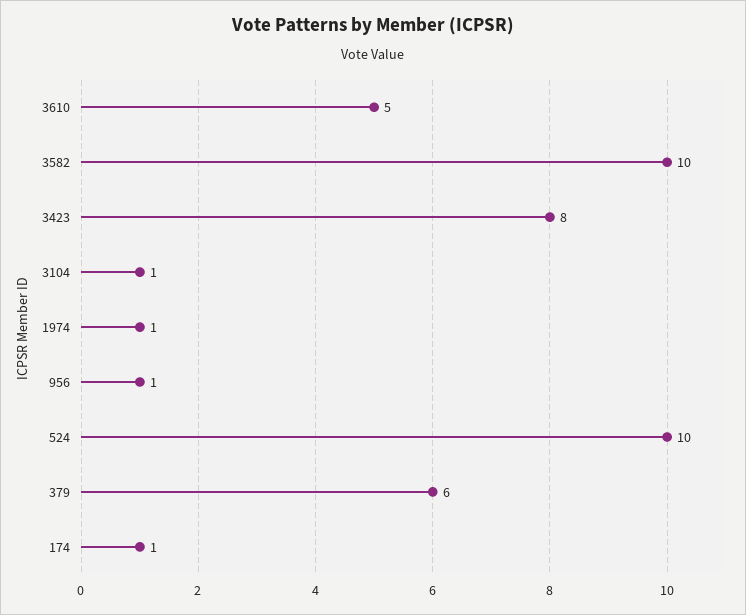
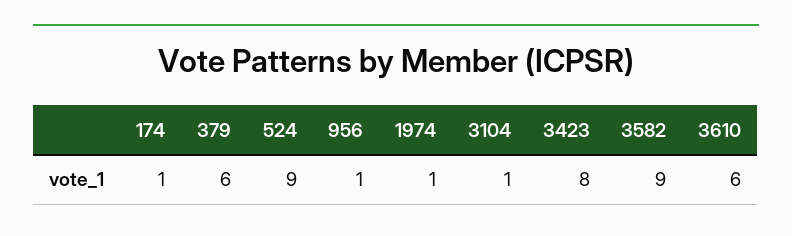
3610: 5 -> 6
3582: 10 -> 9
524: 10 -> 9

